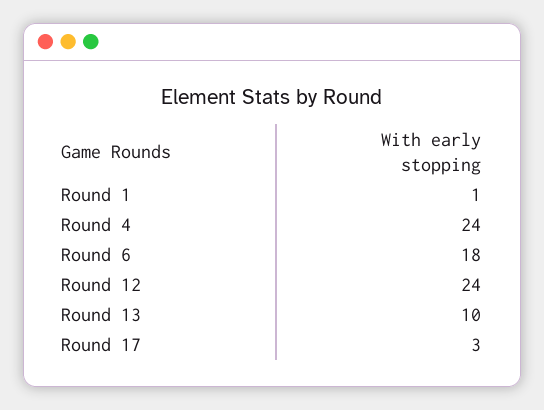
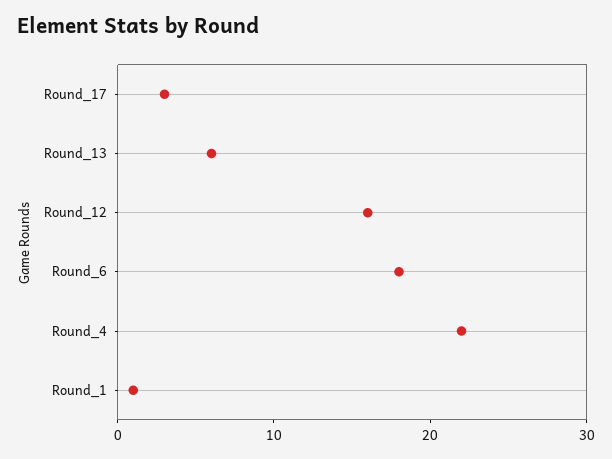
Round 4: 24 -> 22
Round 12: 24 -> 16
Round 13: 10 -> 6

